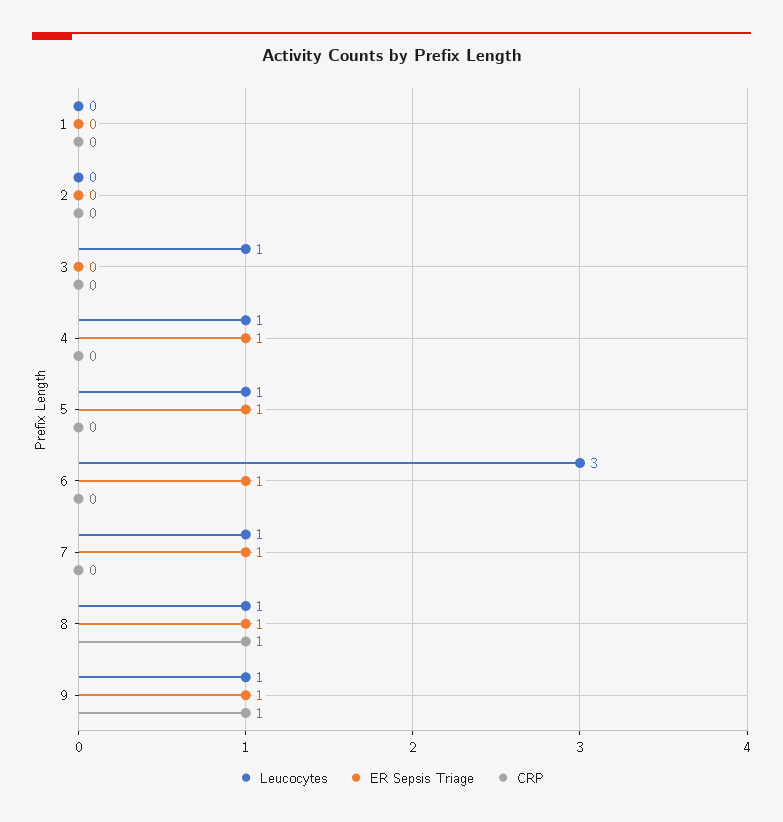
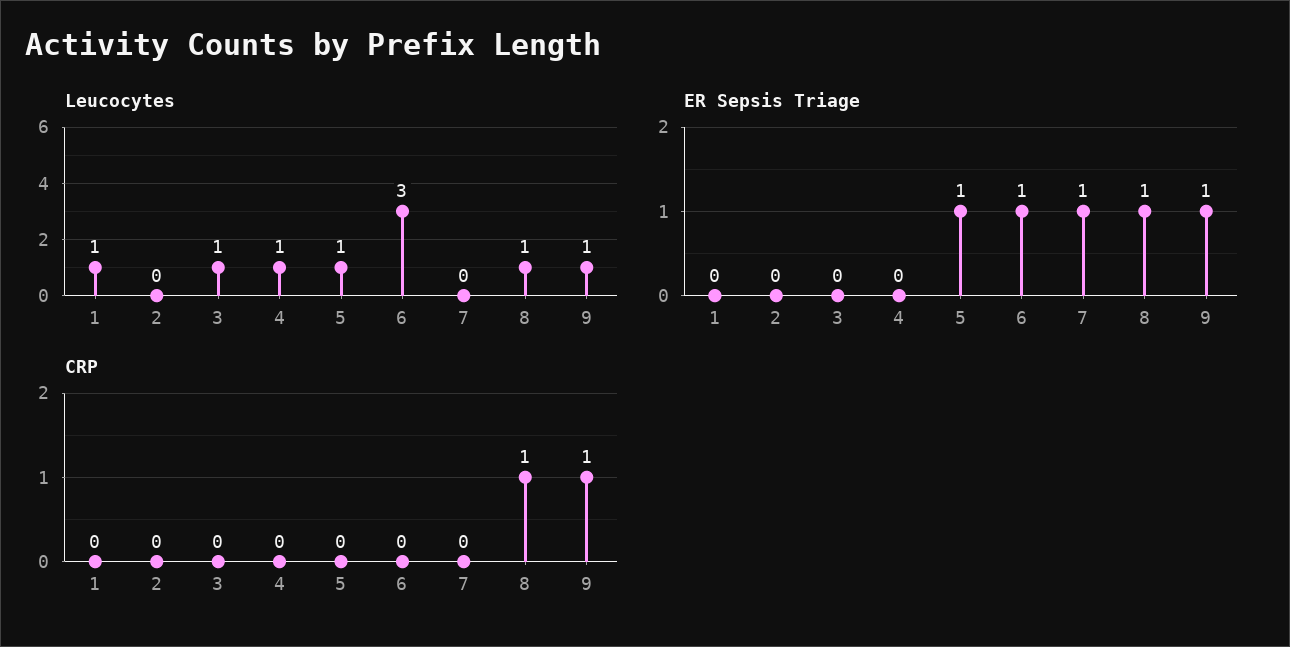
Leucocytes, 1: 0 -> 1
ER Sepsis Triage, 4: 1 -> 0
Leucocytes, 7: 1 -> 0

